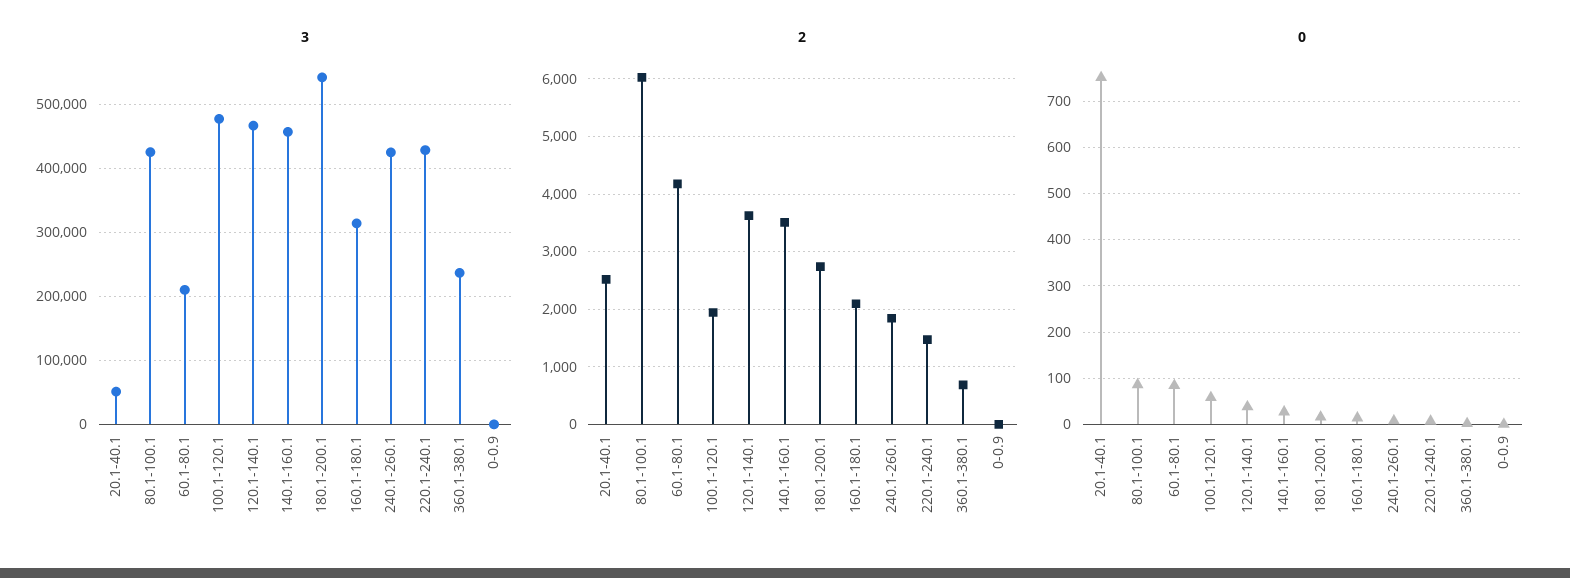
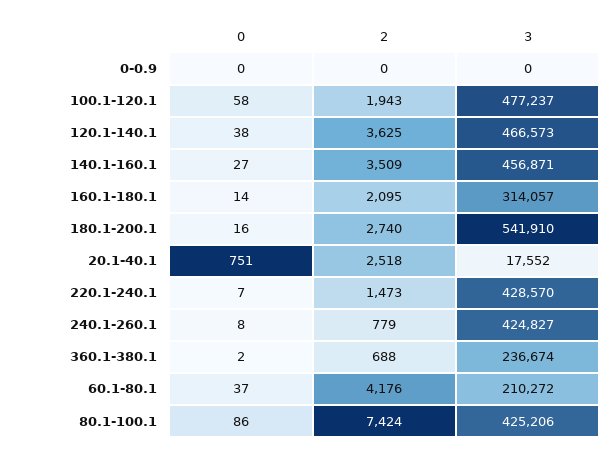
3, 20.1-40.1: 50000 -> 17552
2, 80.1-100.1: 6000 -> 7424
2, 240.1-260.1: 1800 -> 779
0, 60.1-80.1: 80 -> 37

